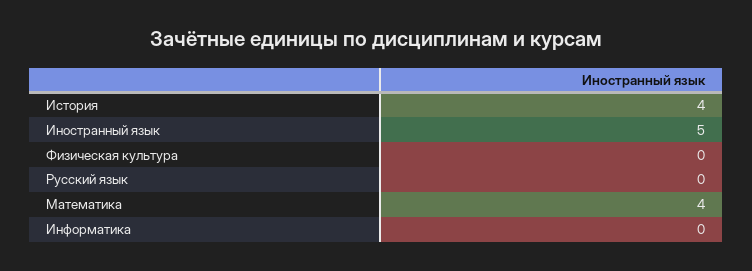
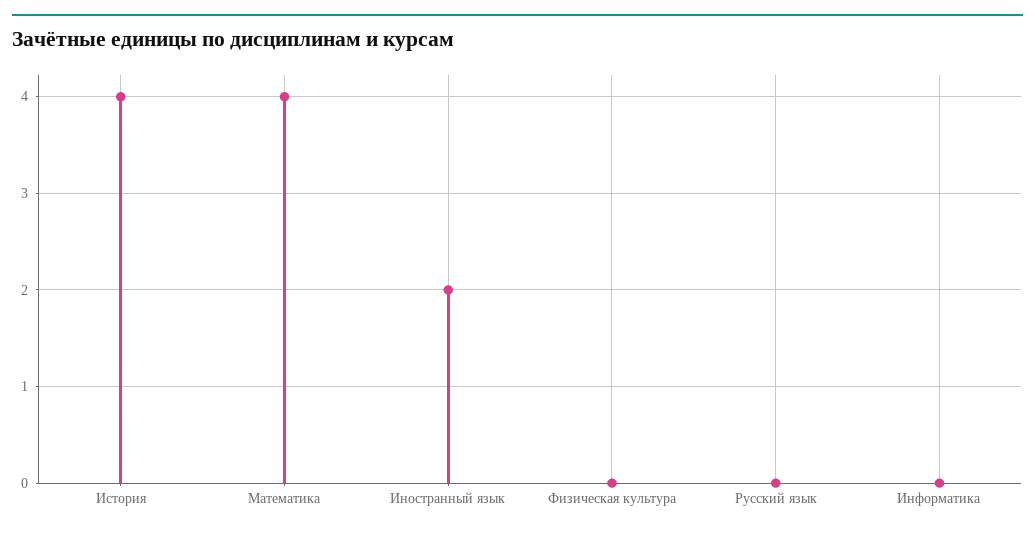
Иностранный язык: 5 -> 2

